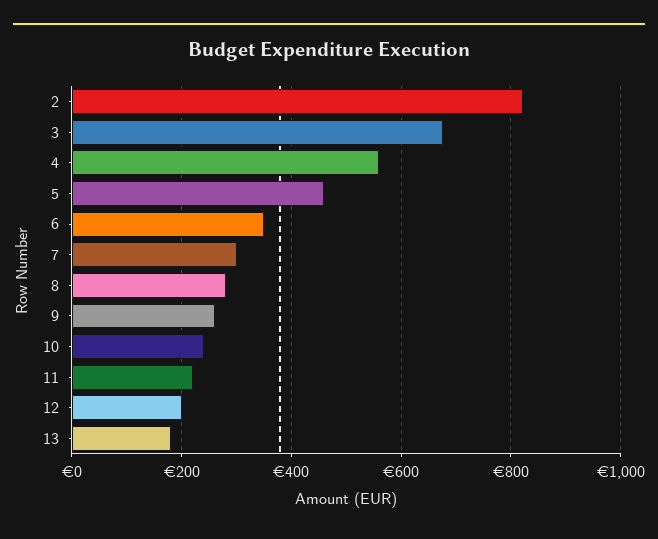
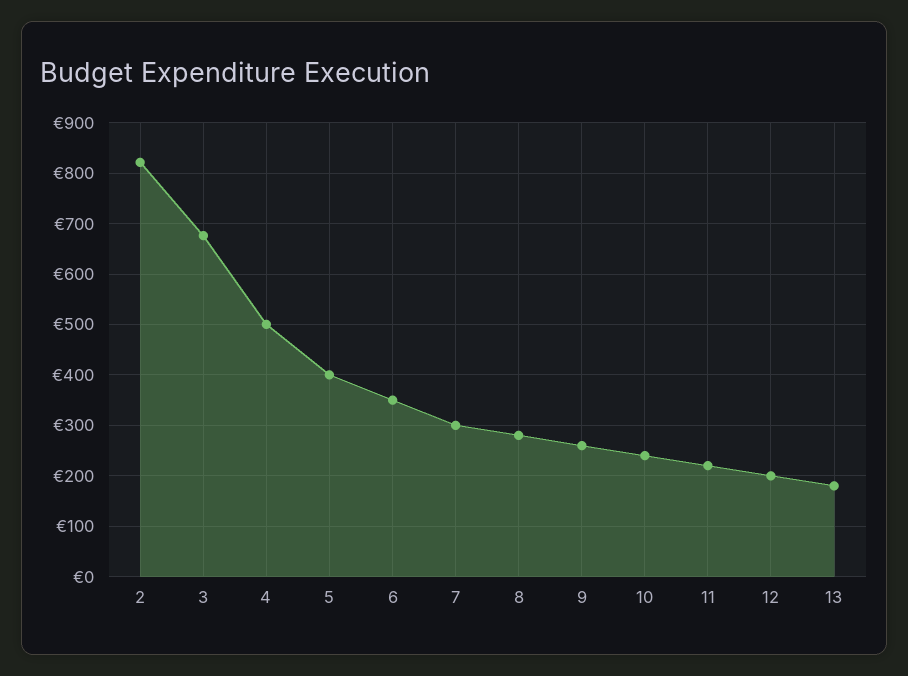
4: 560 -> 500
5: 460 -> 400

